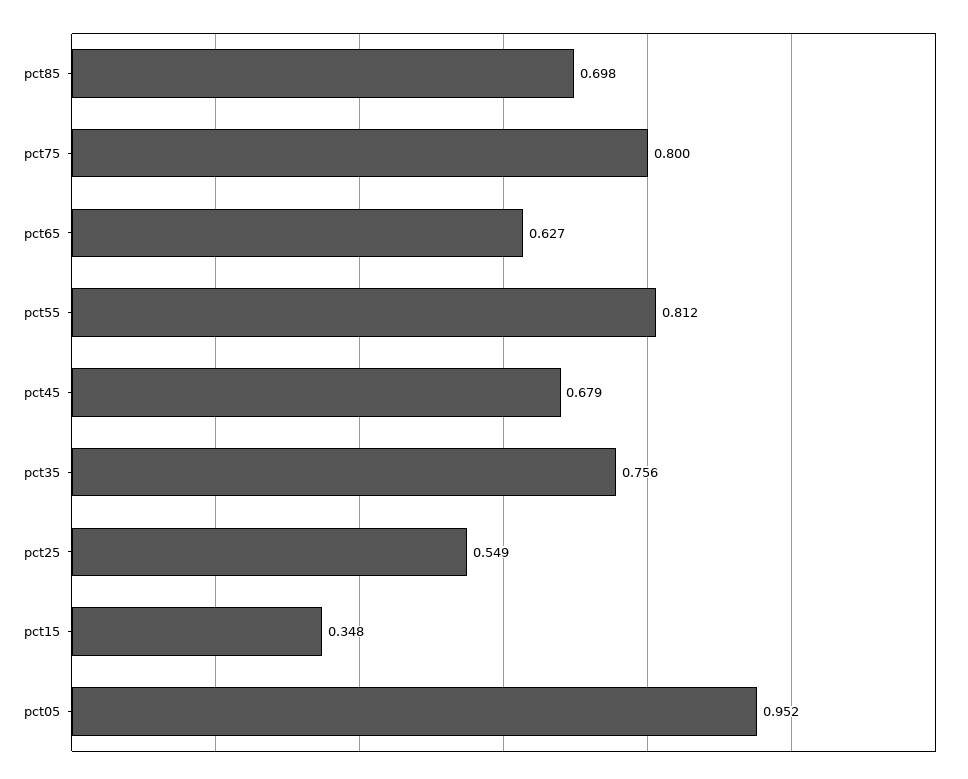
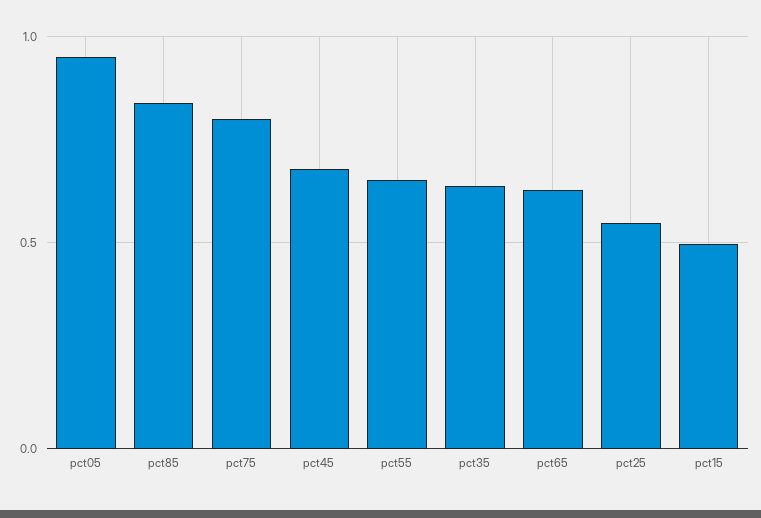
pct85: 0.698 -> 0.85
pct55: 0.812 -> 0.65
pct35: 0.756 -> 0.65
pct15: 0.348 -> 0.5

